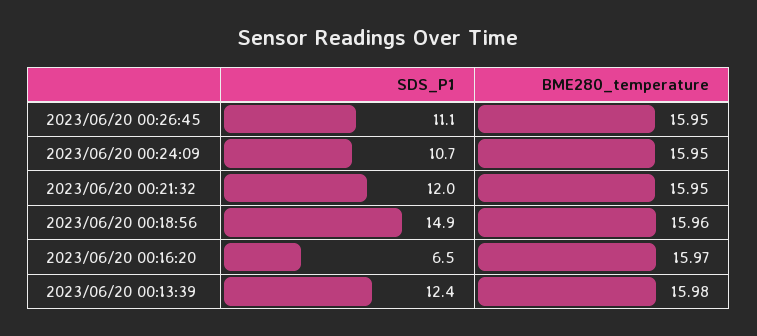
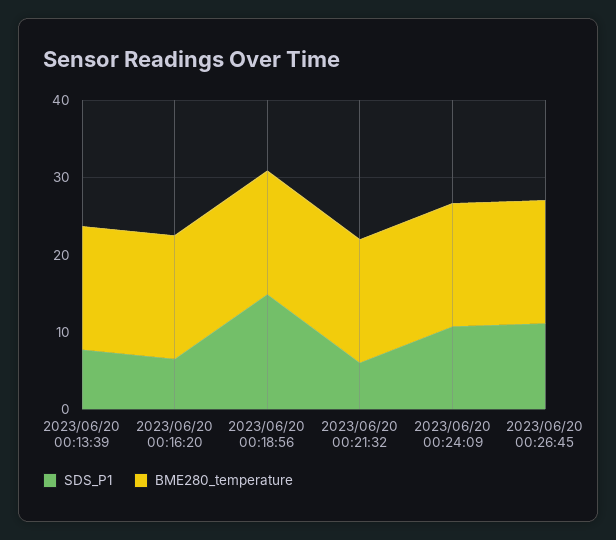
SDS_P1, 2023/06/20 00:21:32: 12 -> 6
SDS_P1, 2023/06/20 00:13:39: 12.4 -> 8

